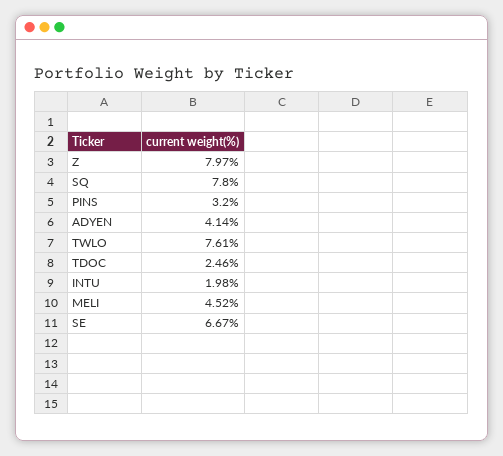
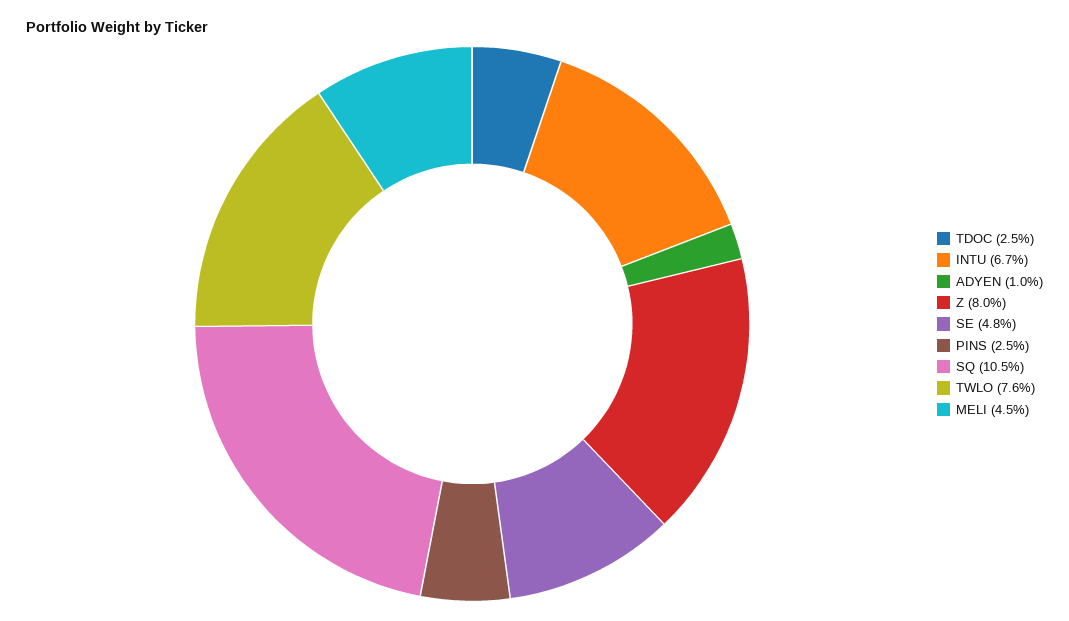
SQ: 7.8 -> 10.5
PINS: 3.2 -> 2.5
ADYEN: 4.14 -> 1
INTU: 1.98 -> 6.7
SE: 6.67 -> 4.8

